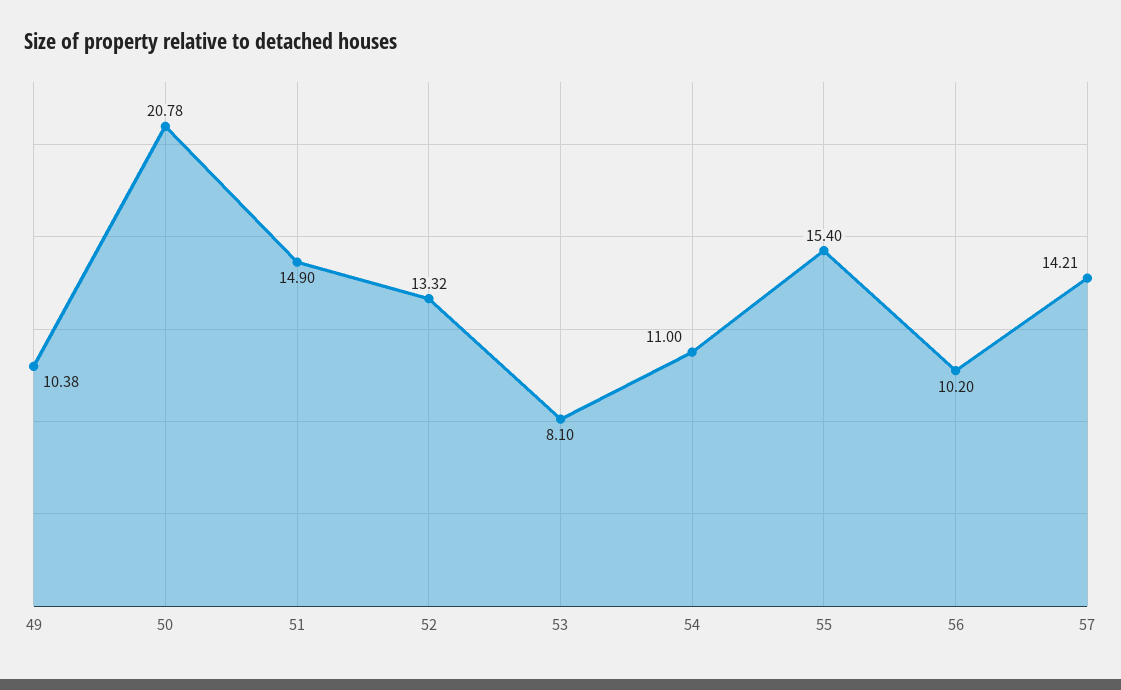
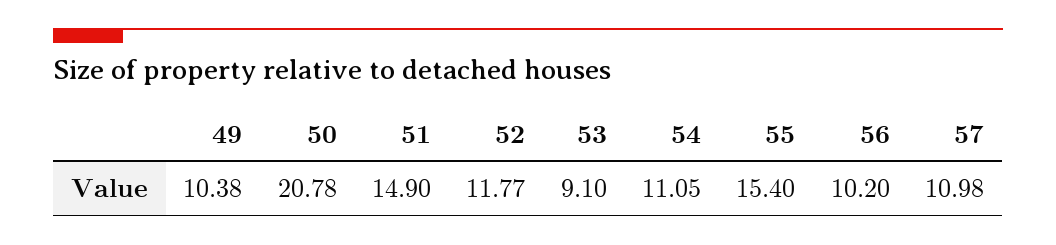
52: 13.32 -> 11.77
53: 8.1 -> 9.1
54: 11 -> 11.05
57: 14.21 -> 10.98

